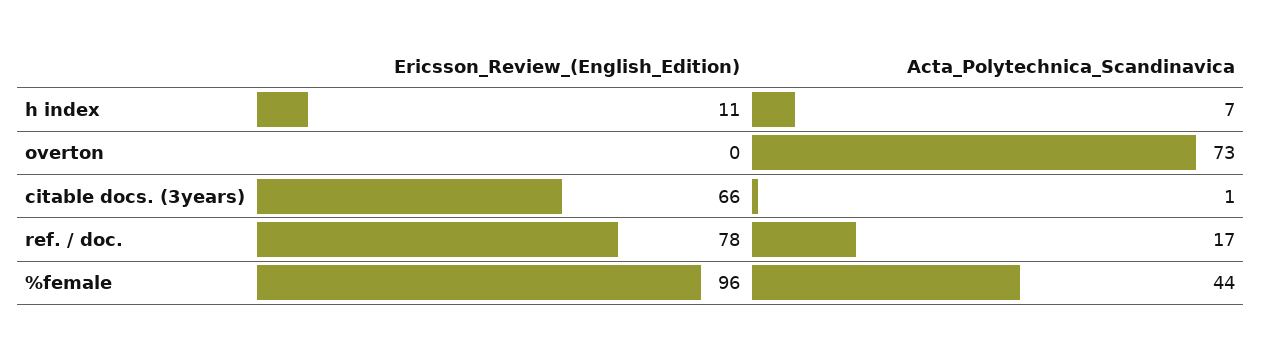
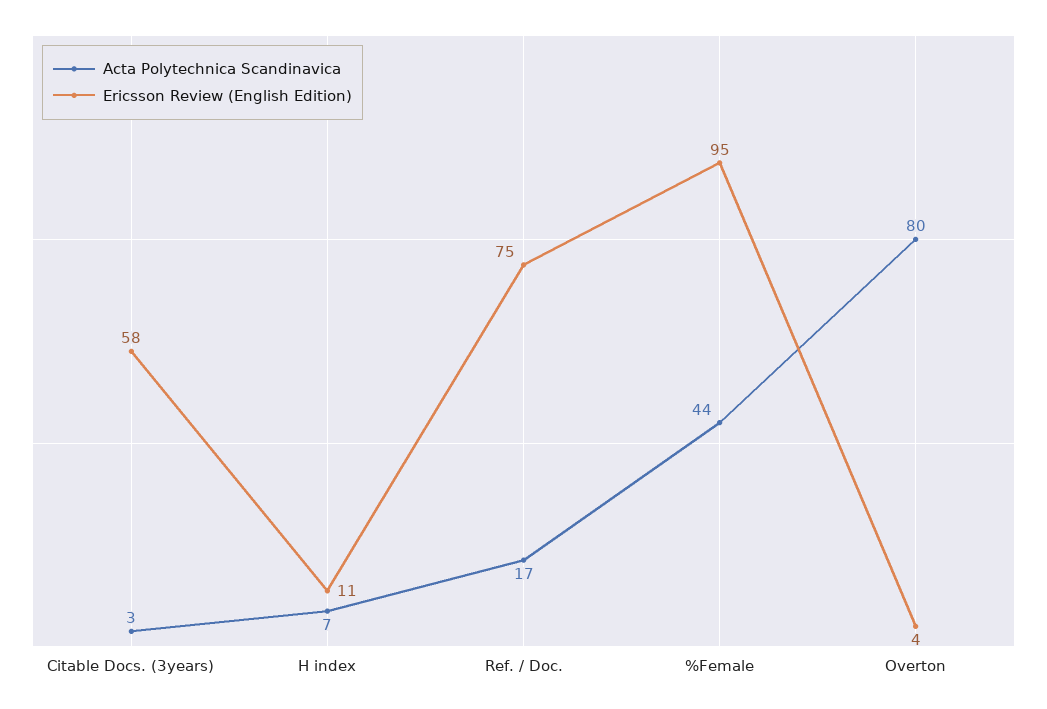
Ericsson_Review_(English_Edition), overton: 0 -> 4
Acta_Polytechnica_Scandinavica, overton: 73 -> 80
Ericsson_Review_(English_Edition), citable docs. (3years): 66 -> 58
Acta_Polytechnica_Scandinavica, citable docs. (3years): 1 -> 3
Ericsson_Review_(English_Edition), ref. / doc.: 78 -> 75
Ericsson_Review_(English_Edition), %female: 96 -> 95

